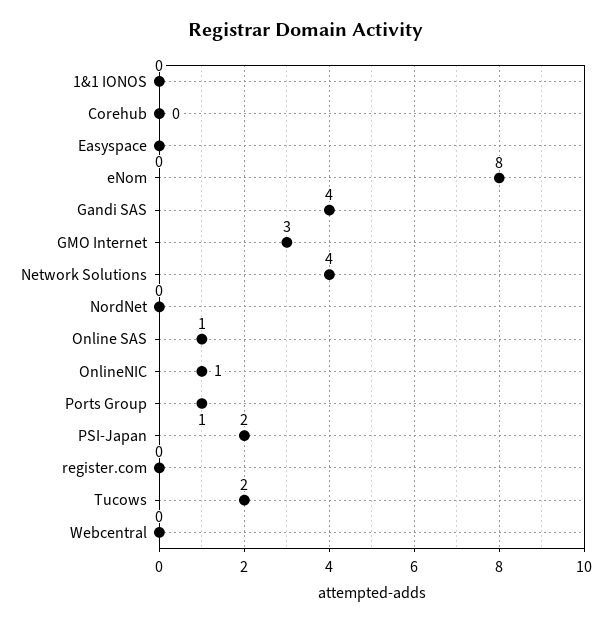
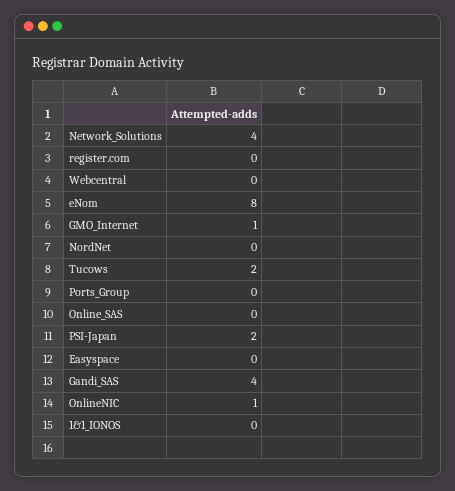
Corehub: 0 -> none
GMO Internet: 3 -> 1
Online SAS: 1 -> 0
Ports Group: 1 -> 0

